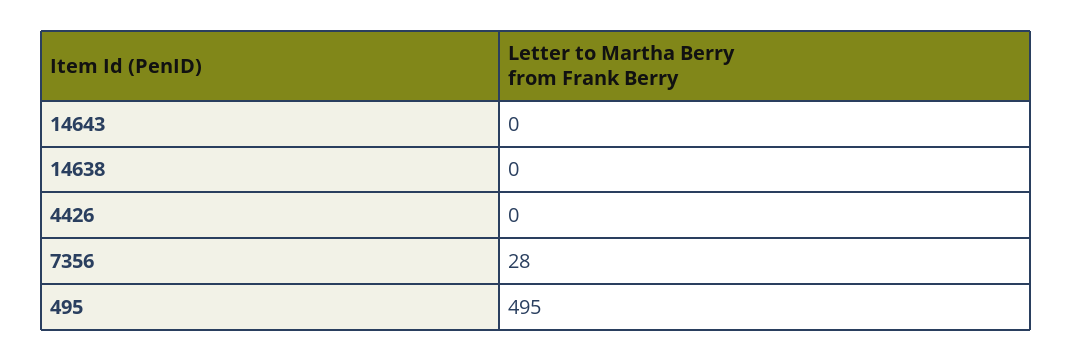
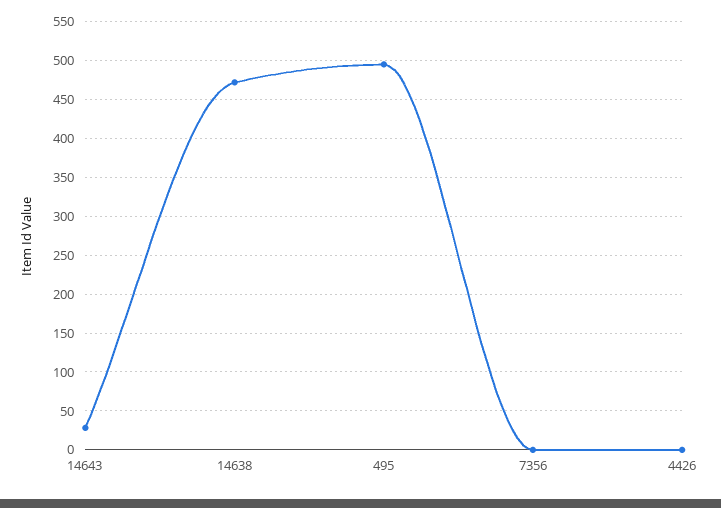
14643: 0 -> 30
14638: 0 -> 470
7356: 28 -> 0

